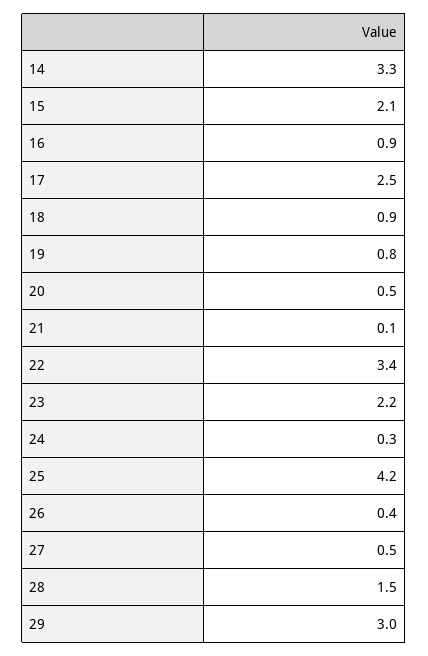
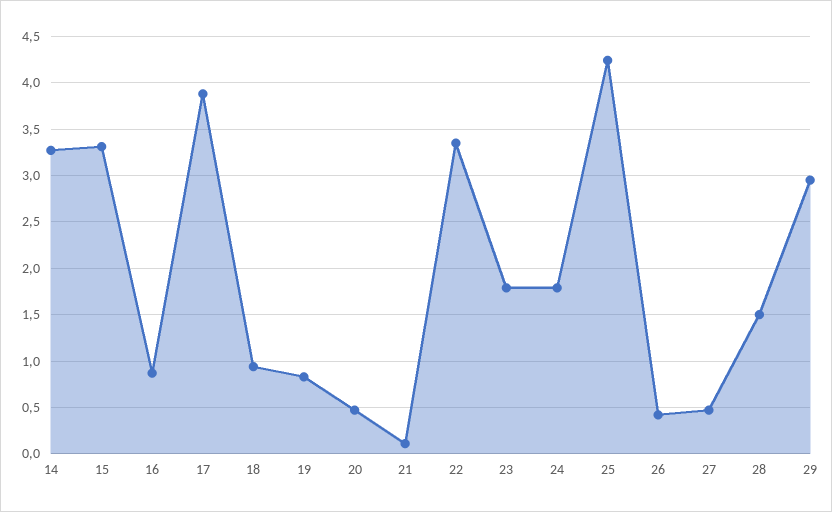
15: 2.1 -> 3.3
17: 2.5 -> 3.9
23: 2.2 -> 1.8
24: 0.3 -> 1.8

